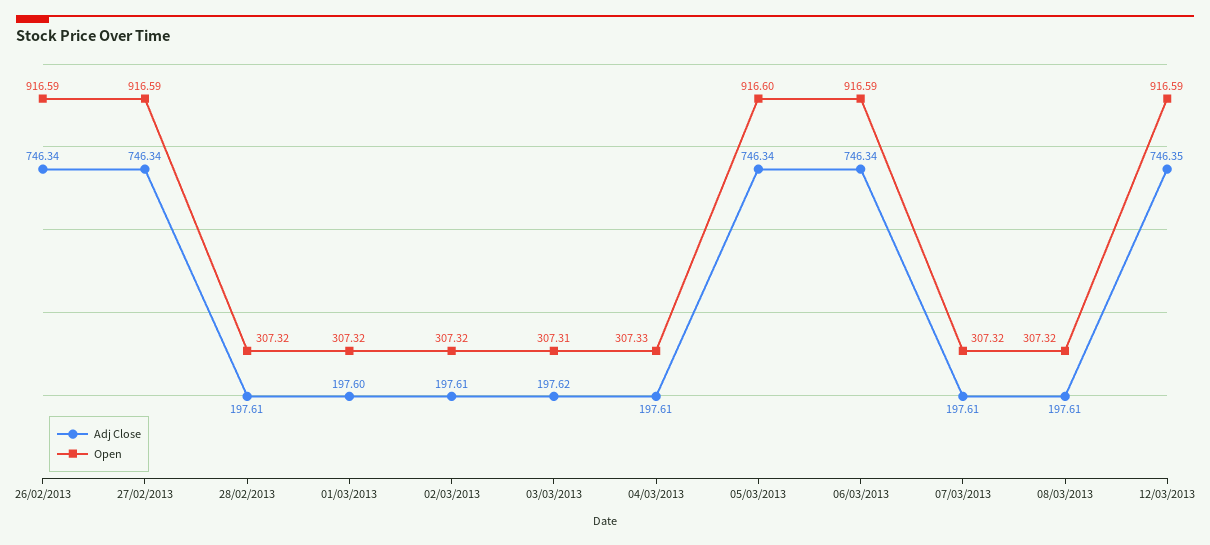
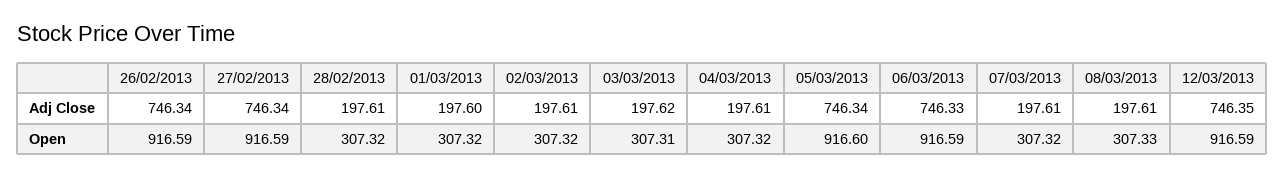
Open, 04/03/2013: 307.33 -> 307.32
Adj Close, 06/03/2013: 746.34 -> 746.33
Open, 08/03/2013: 307.32 -> 307.33

